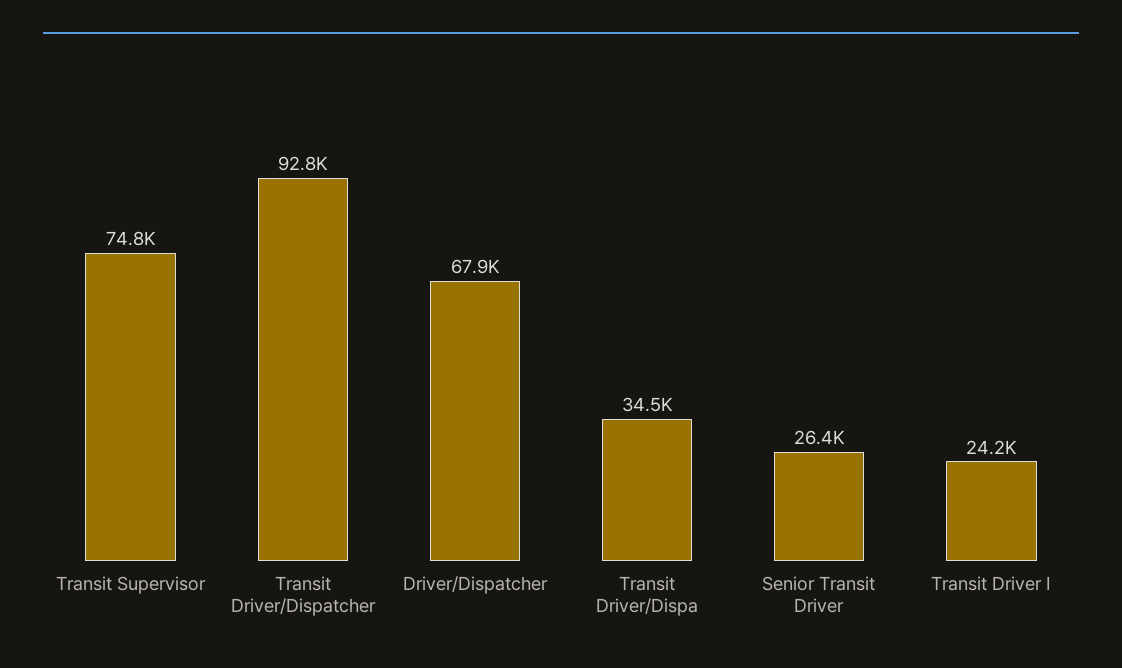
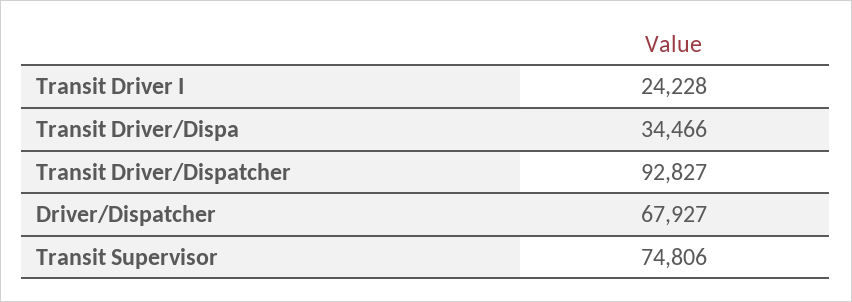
Senior Transit Driver: 26400 -> none

